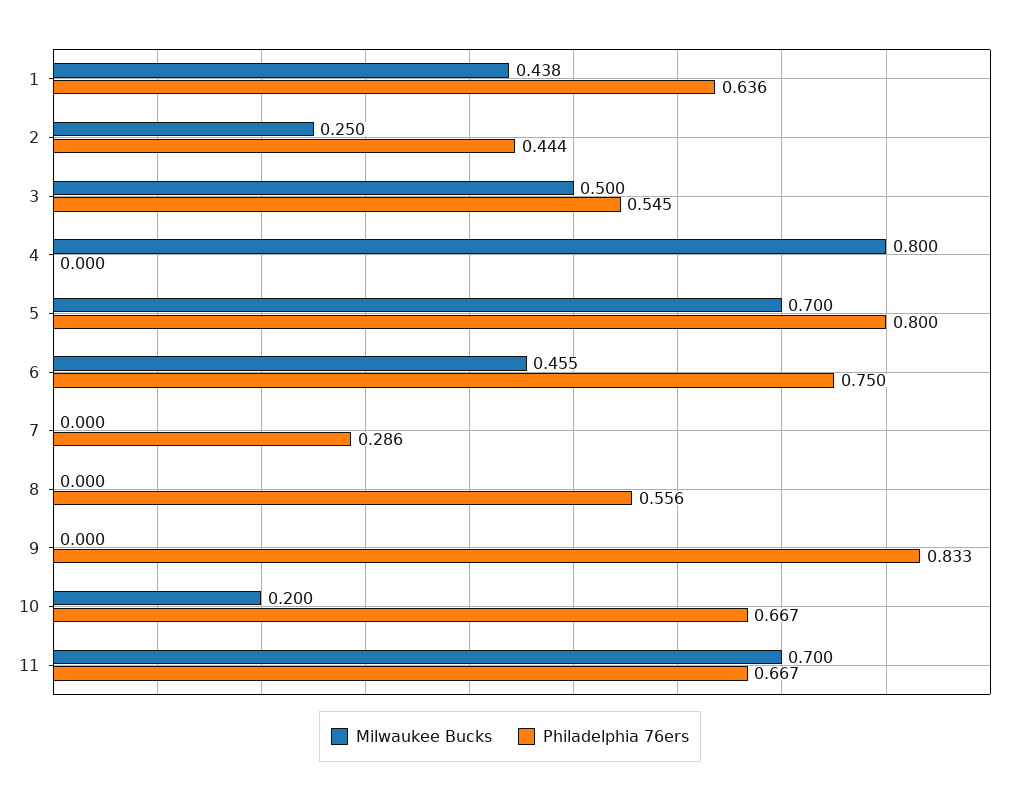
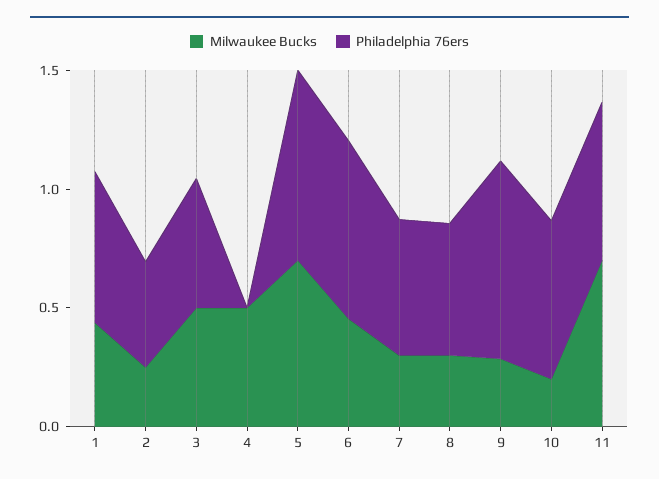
Milwaukee Bucks, 4: 0.8 -> 0.5
Milwaukee Bucks, 7: 0 -> 0.3
Philadelphia 76ers, 7: 0.286 -> 0.6
Milwaukee Bucks, 8: 0 -> 0.3
Milwaukee Bucks, 9: 0 -> 0.3

